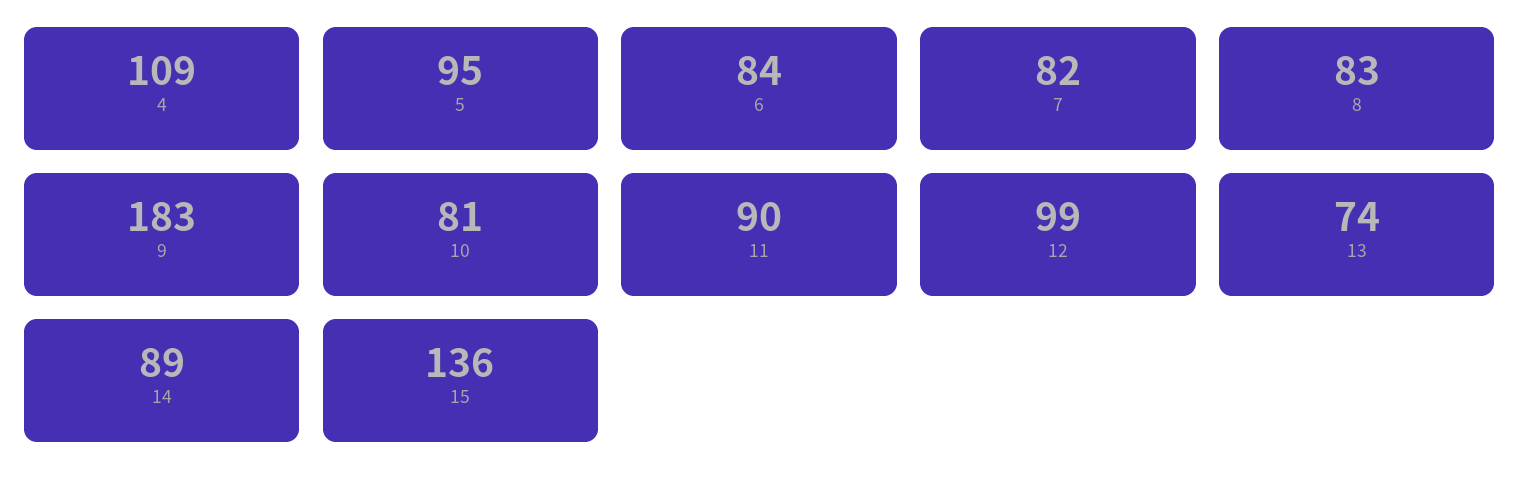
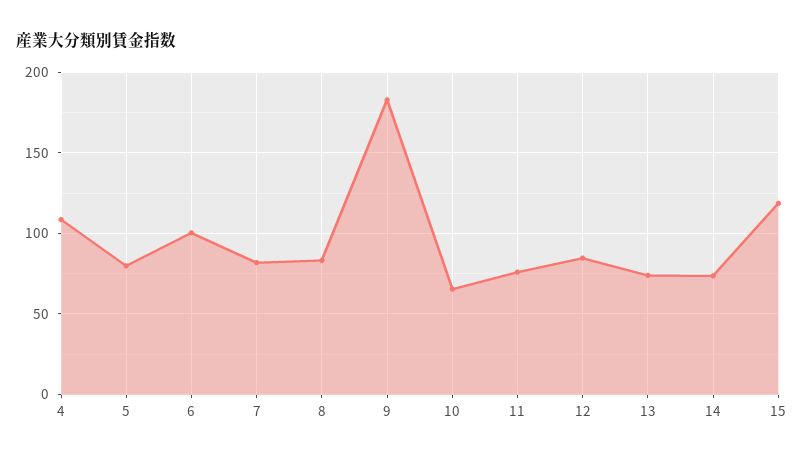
5: 95 -> 80
6: 84 -> 100
10: 81 -> 65
11: 90 -> 75
12: 99 -> 85
14: 89 -> 75
15: 136 -> 120

